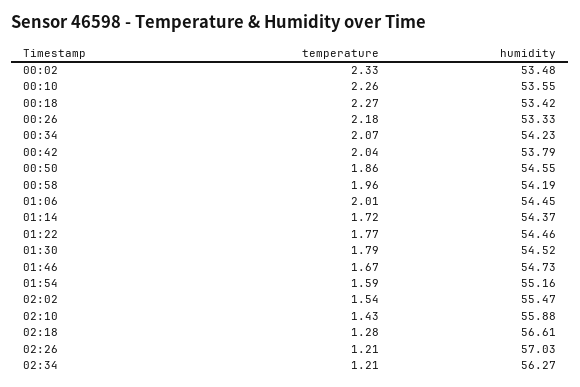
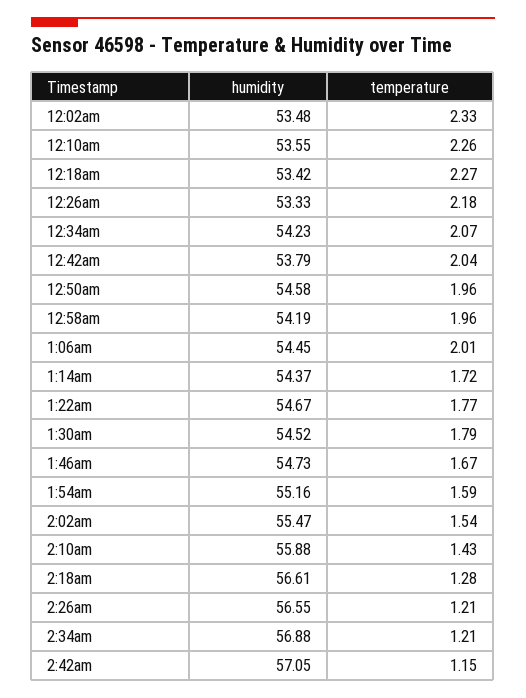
temperature, 00:50: 1.86 -> 1.96
humidity, 00:50: 54.55 -> 54.58
humidity, 01:22: 54.46 -> 54.67
humidity, 02:26: 57.03 -> 56.55
humidity, 02:34: 56.27 -> 56.88
humidity, 2:42am: none -> 57.05
temperature, 2:42am: none -> 1.15

